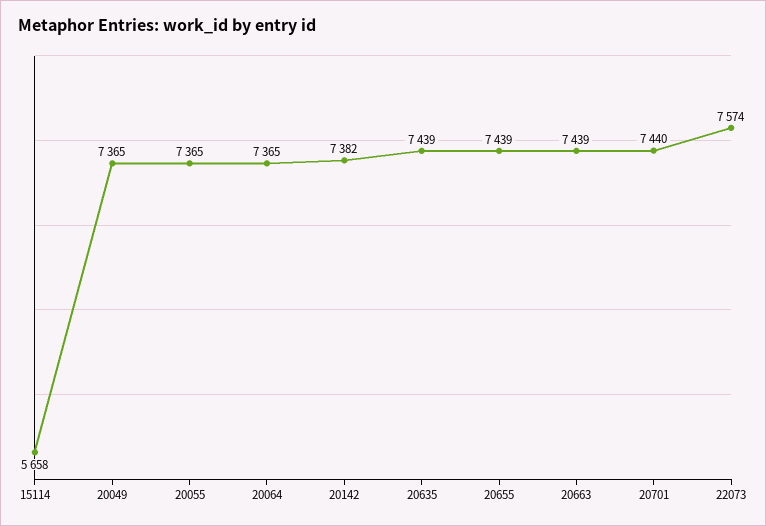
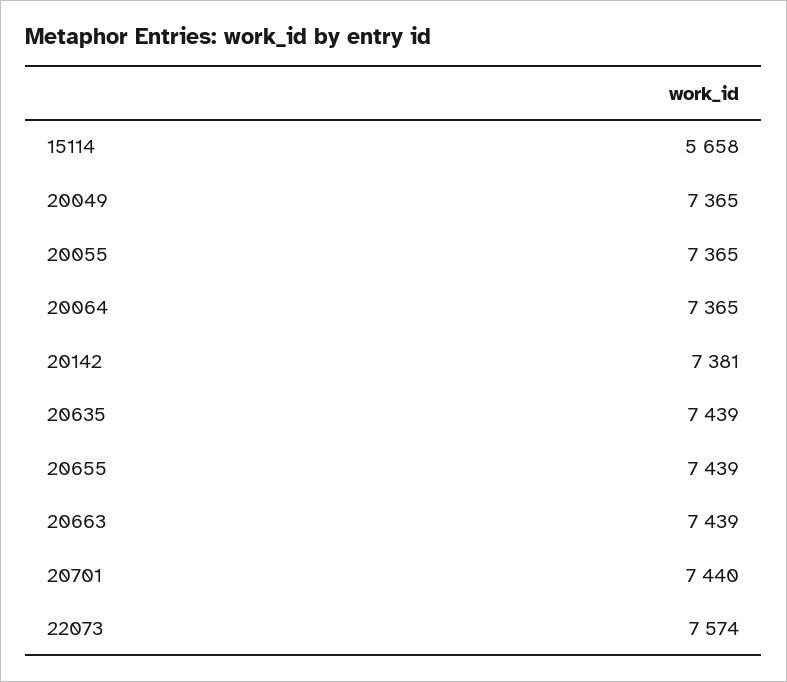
20142: 7382 -> 7381

